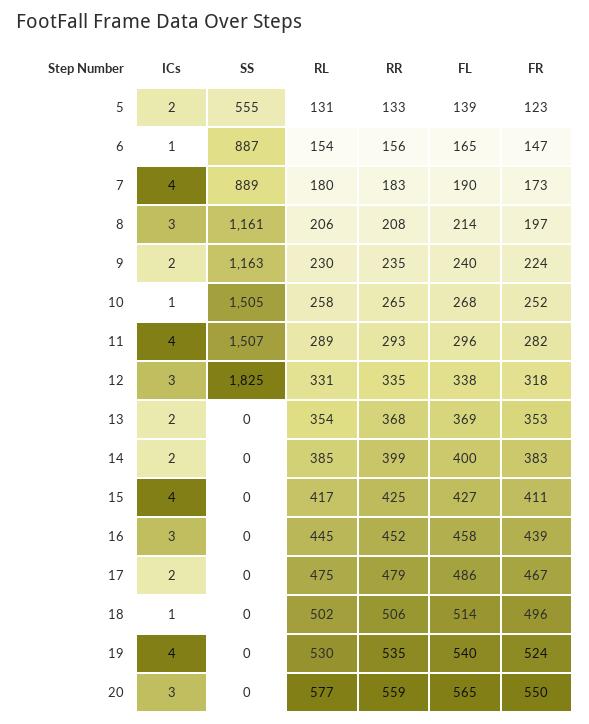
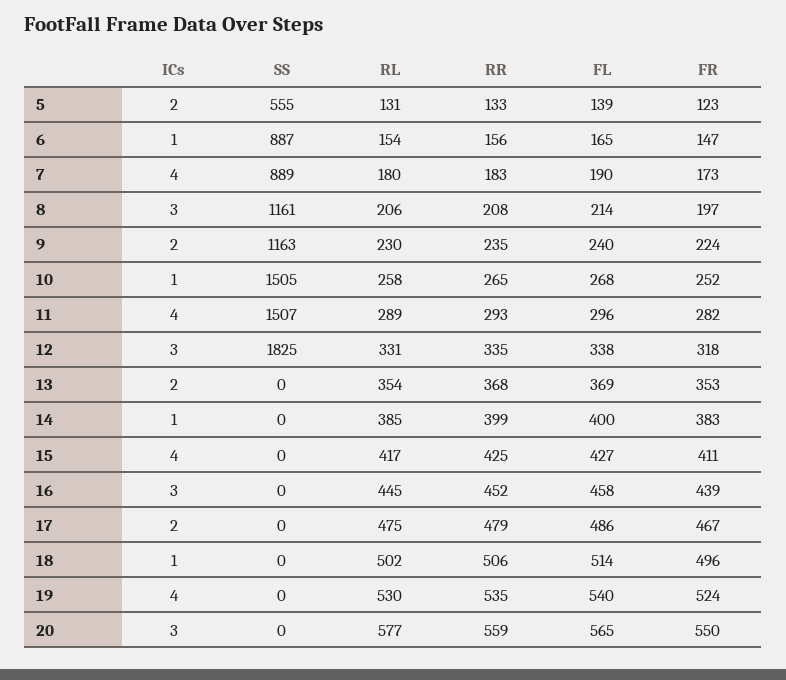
ICs, 14: 2 -> 1

